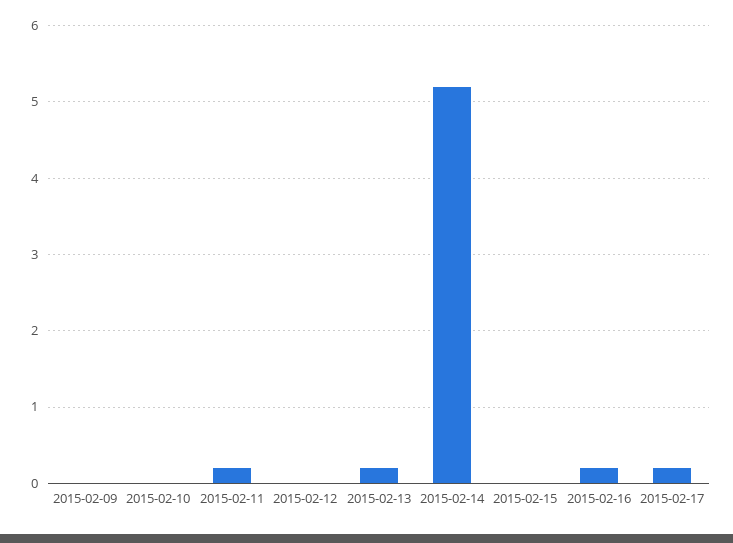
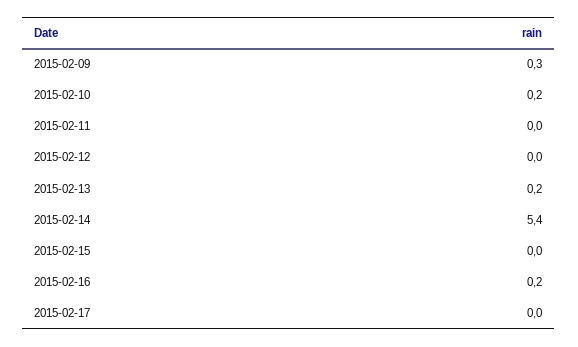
2015-02-09: 0 -> 0.3
2015-02-10: 0 -> 0.2
2015-02-11: 0.2 -> 0
2015-02-14: 5.2 -> 5.4
2015-02-17: 0.2 -> 0

